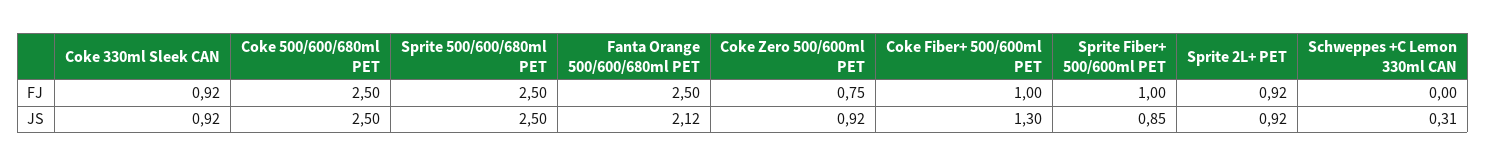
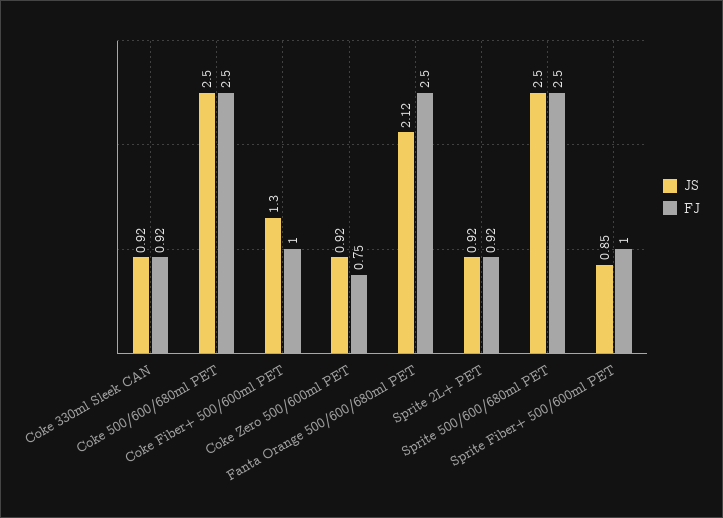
FJ, Schweppes +C Lemon 330ml CAN: 0 -> none
JS, Schweppes +C Lemon 330ml CAN: 0.31 -> none

